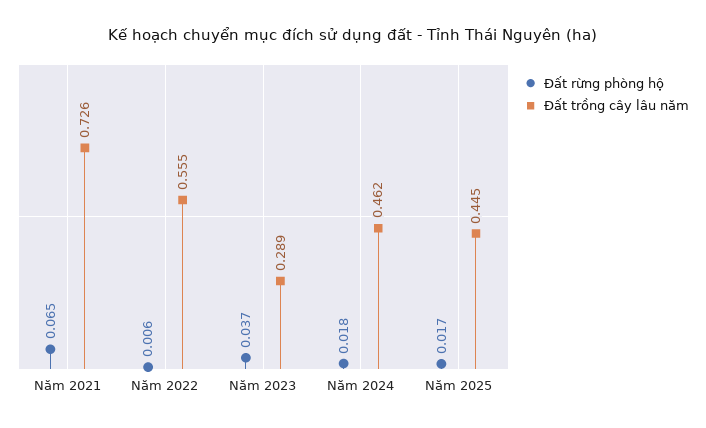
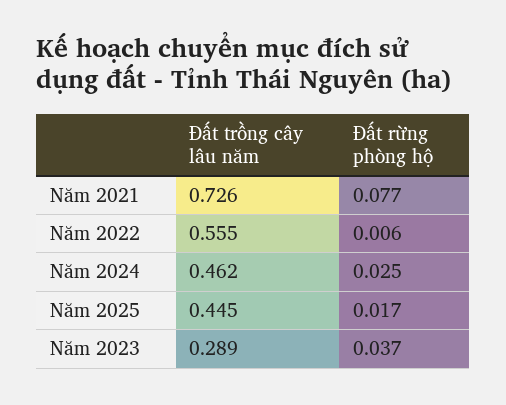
Đất rừng phòng hộ, Năm 2021: 0.065 -> 0.077
Đất rừng phòng hộ, Năm 2024: 0.018 -> 0.025

